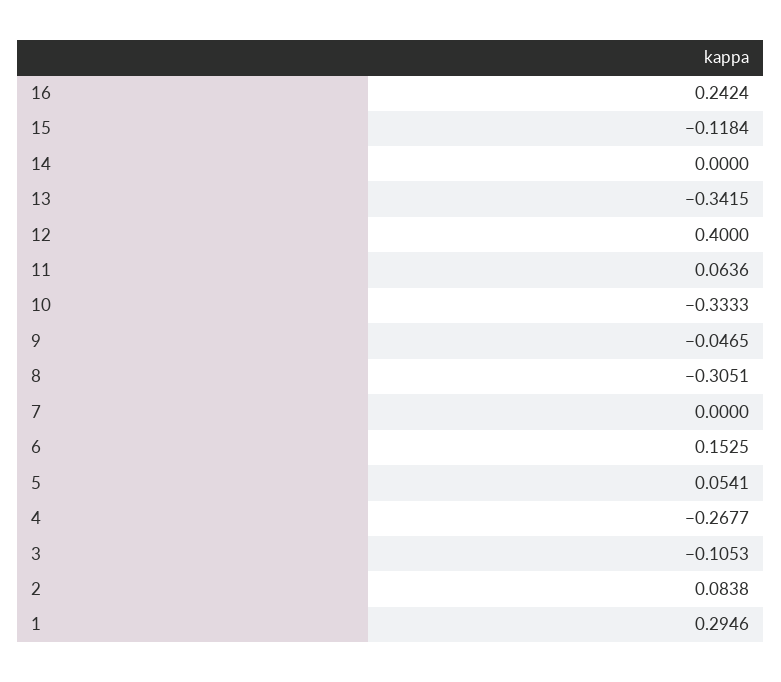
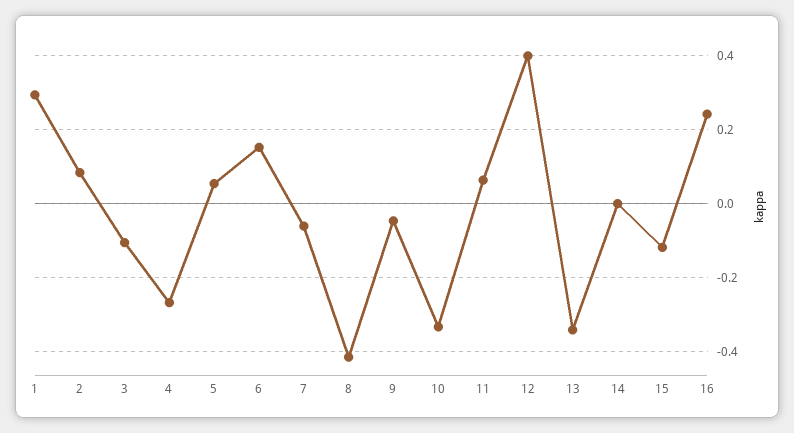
8: -0.3051 -> -0.42
7: 0 -> -0.06

